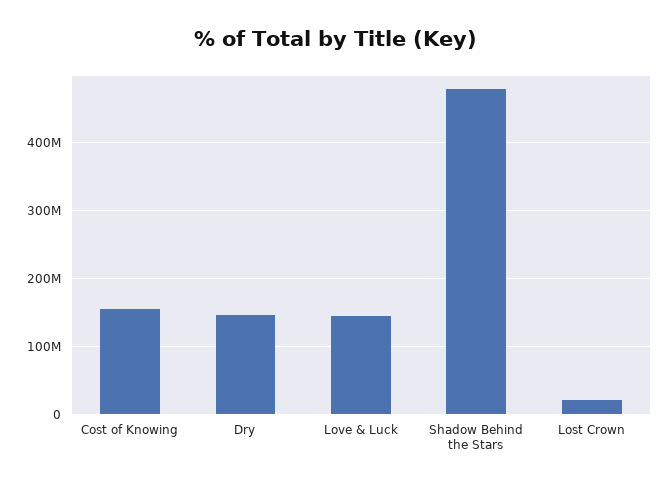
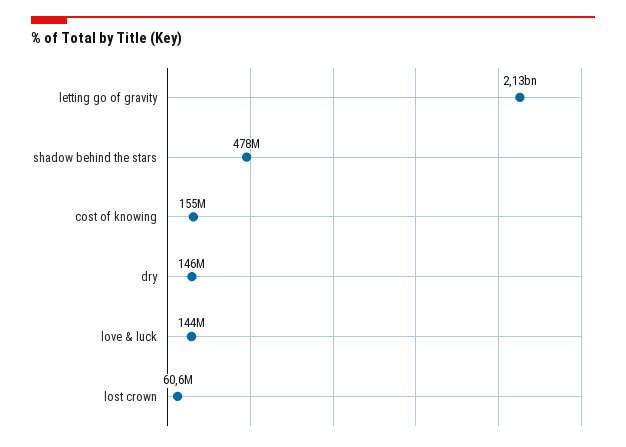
Lost Crown: 20000000 -> 60600000
letting go of gravity: none -> 2130000000

